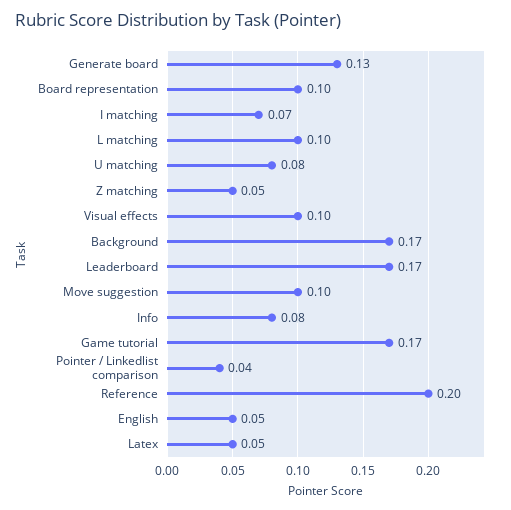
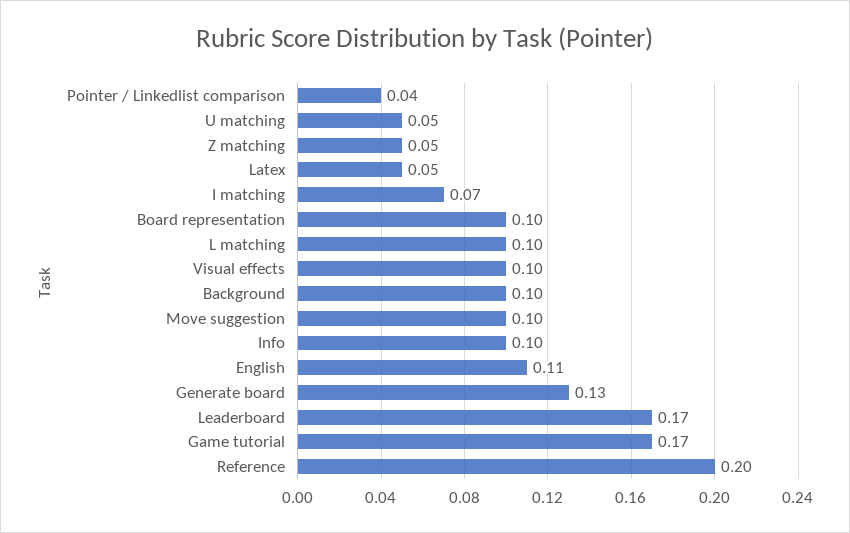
U matching: 0.08 -> 0.05
Background: 0.17 -> 0.1
Info: 0.08 -> 0.1
English: 0.05 -> 0.11

